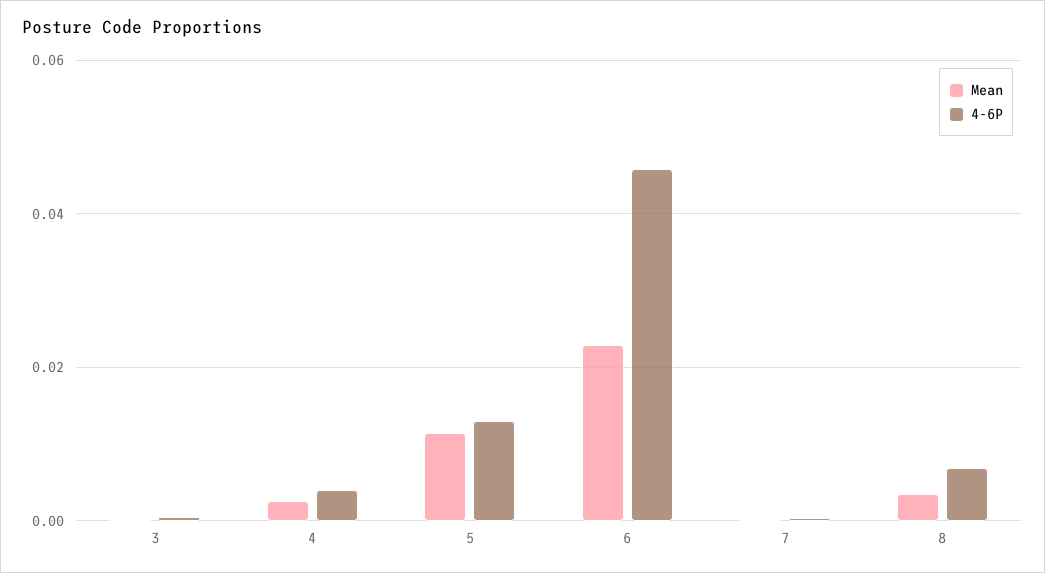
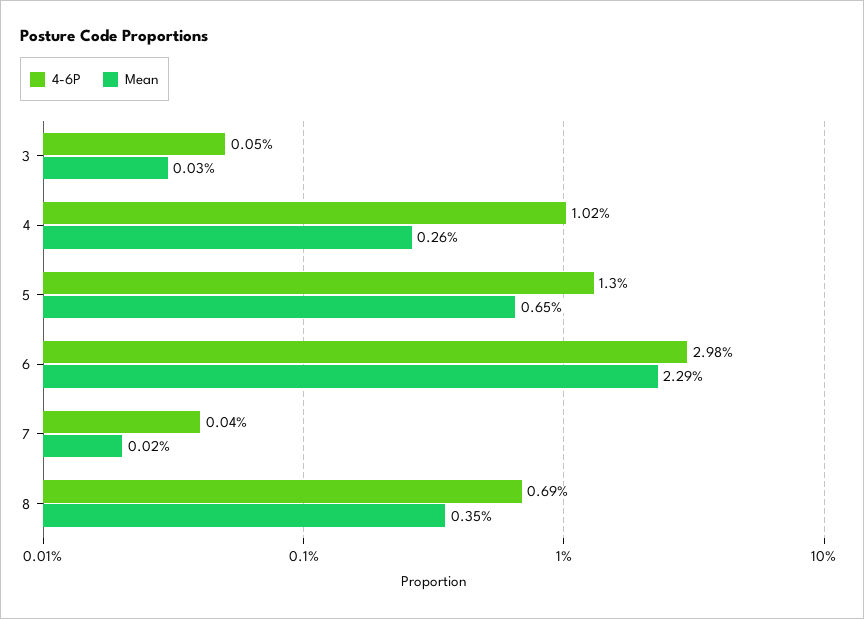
4-6P, 4: 0.004 -> 0.0102
Mean, 5: 0.012 -> 0.0065
4-6P, 6: 0.046 -> 0.0298

